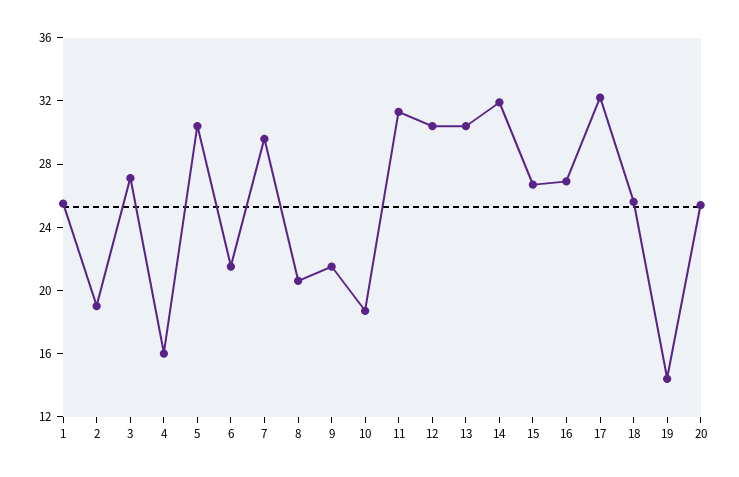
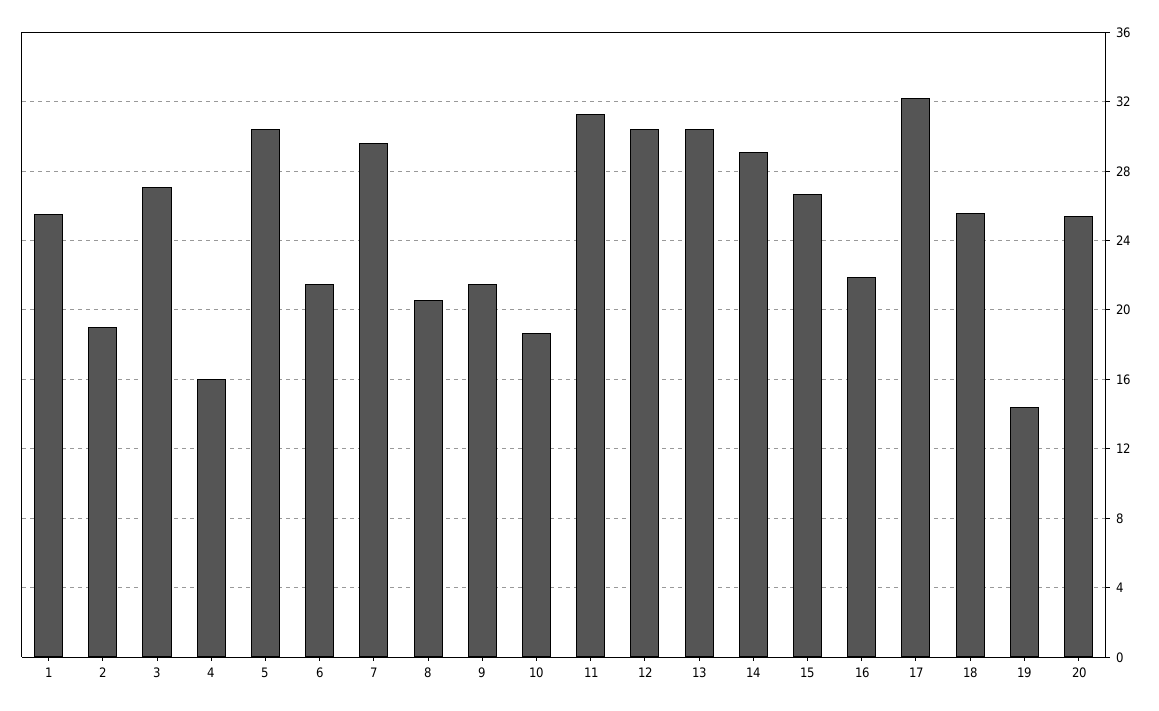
14: 32 -> 29
16: 27 -> 22

